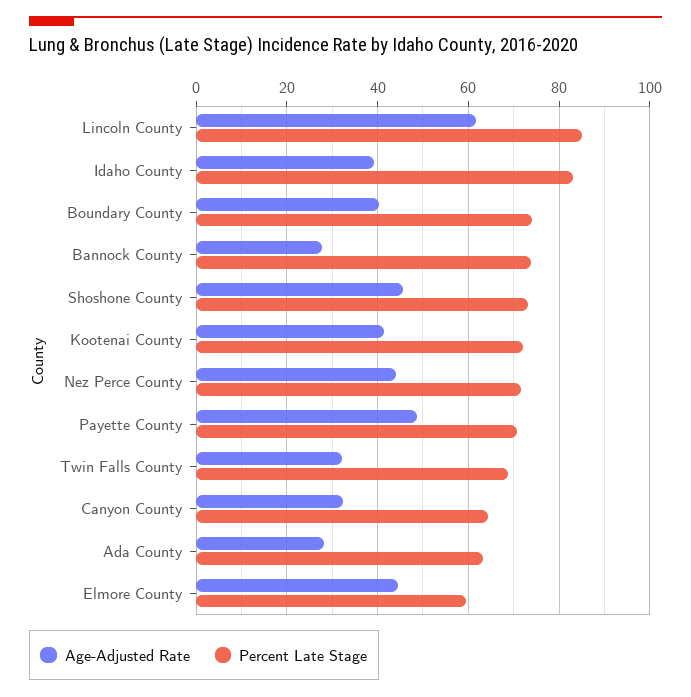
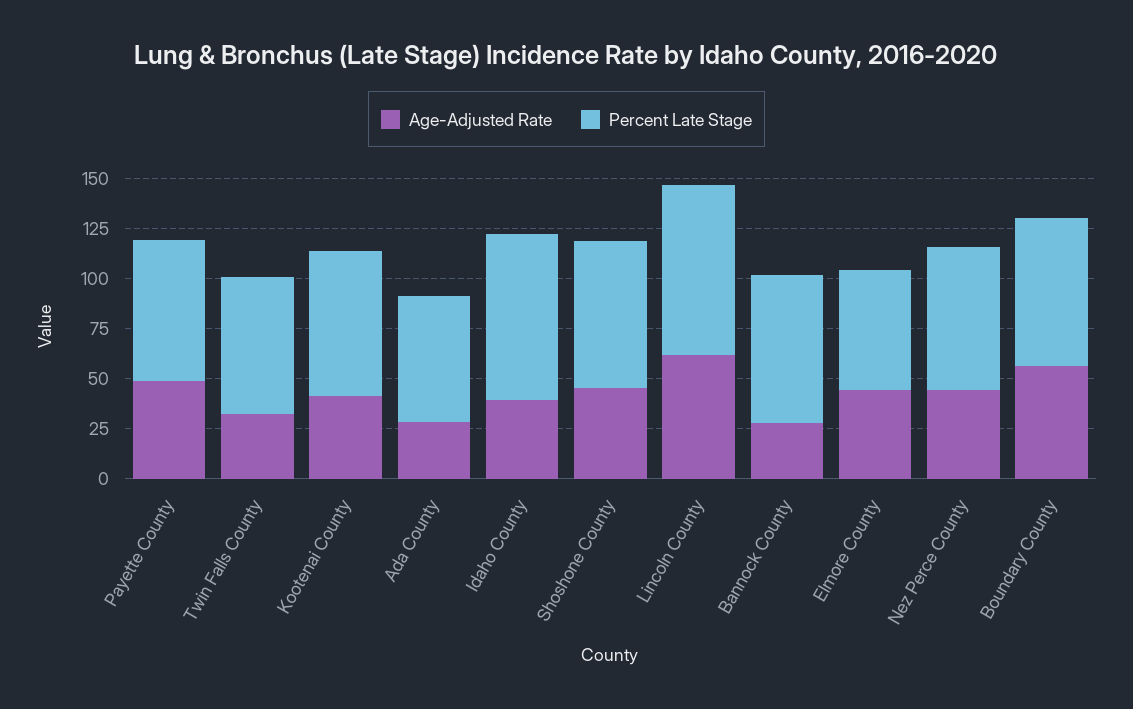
Age-Adjusted Rate, Boundary County: 40 -> 55
Age-Adjusted Rate, Canyon County: 32 -> none
Percent Late Stage, Canyon County: 64 -> none

